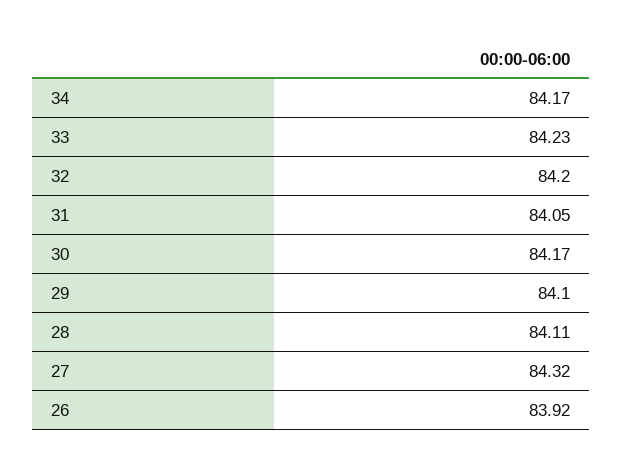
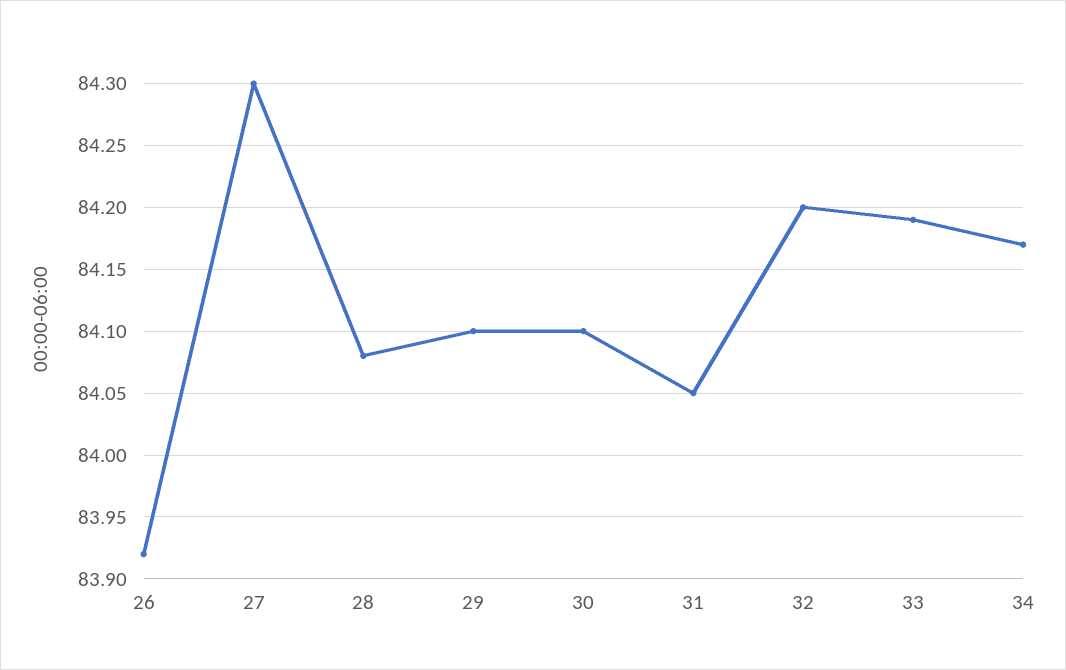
33: 84.23 -> 84.19
30: 84.17 -> 84.1
28: 84.11 -> 84.08
27: 84.32 -> 84.3

